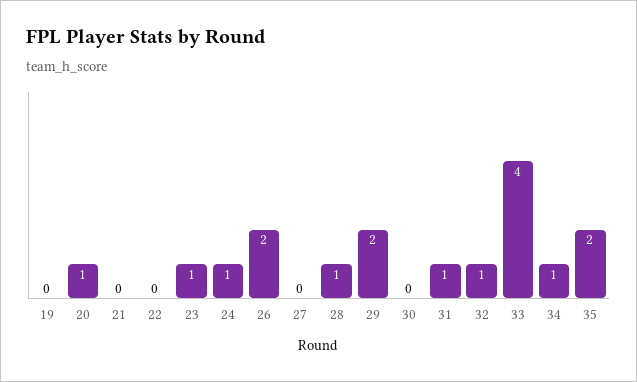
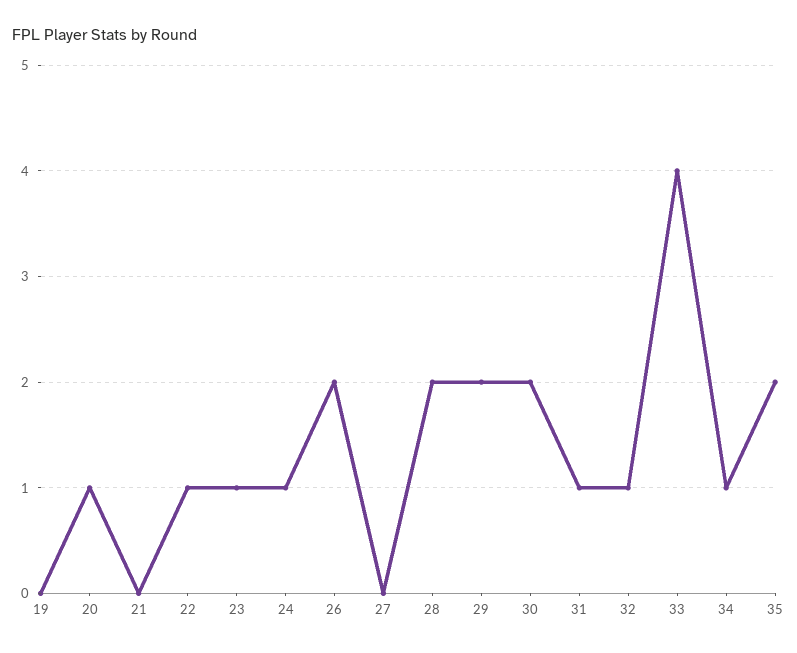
22: 0 -> 1
28: 1 -> 2
30: 0 -> 2

